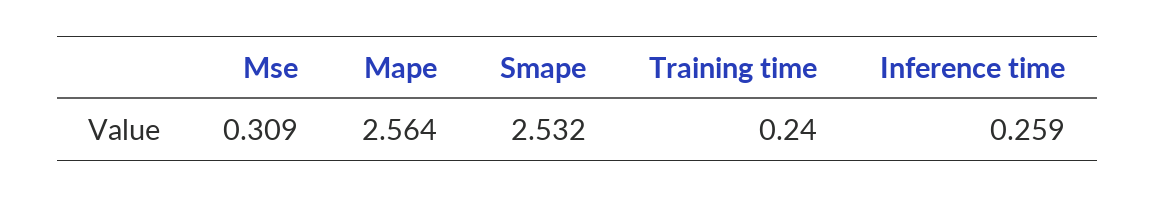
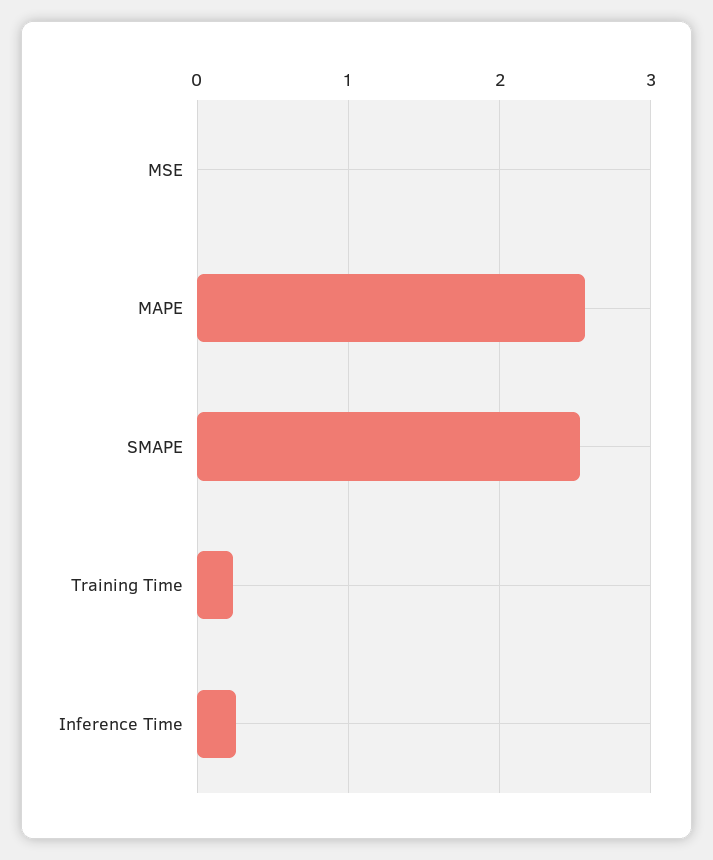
Mse: 0.309 -> 0

